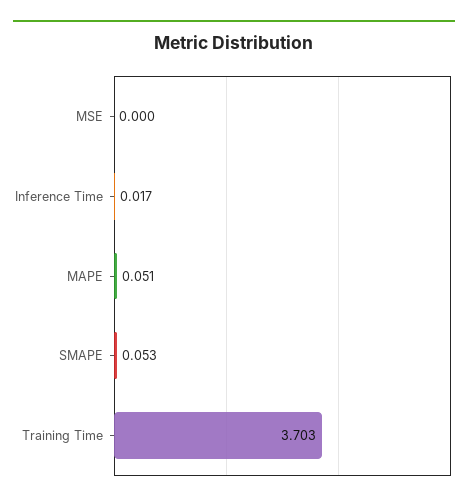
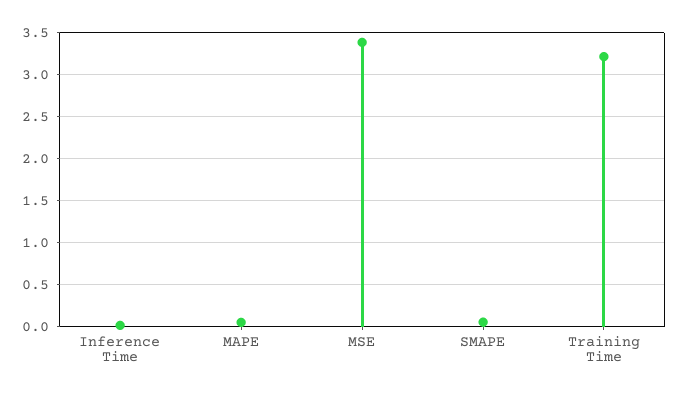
MSE: 0 -> 3.4
Training Time: 3.703 -> 3.2

